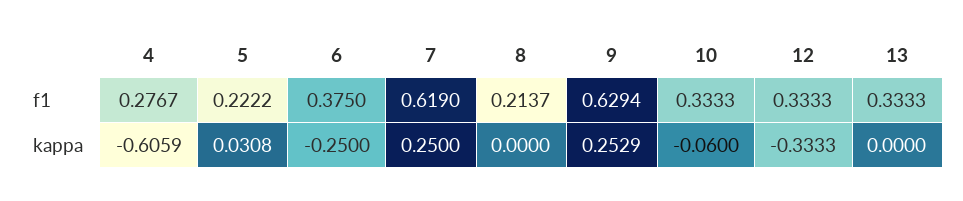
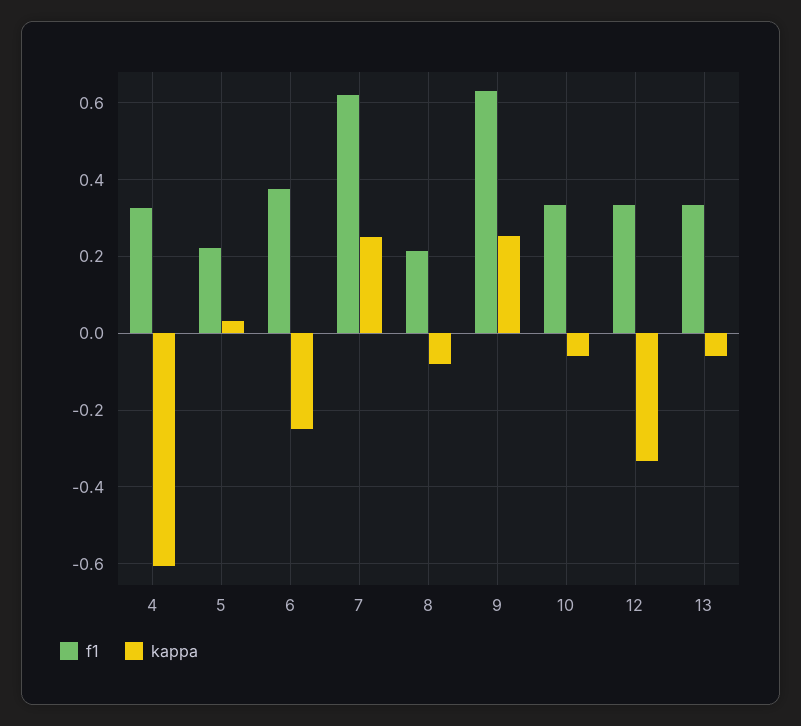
f1, 4: 0.2767 -> 0.32
kappa, 8: 0 -> -0.08
kappa, 13: 0 -> -0.06

